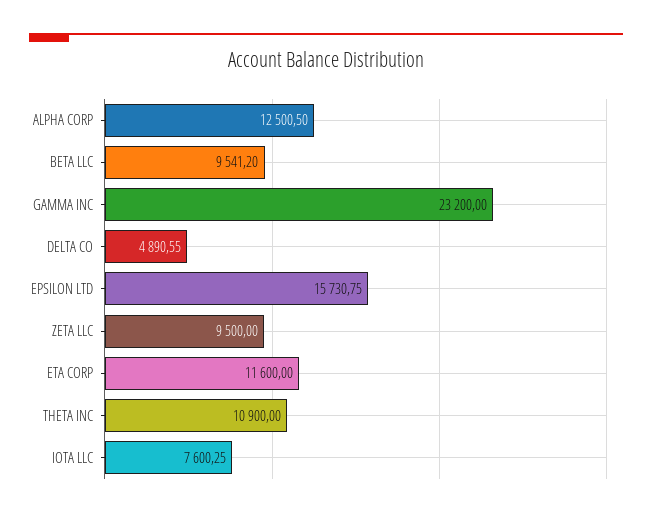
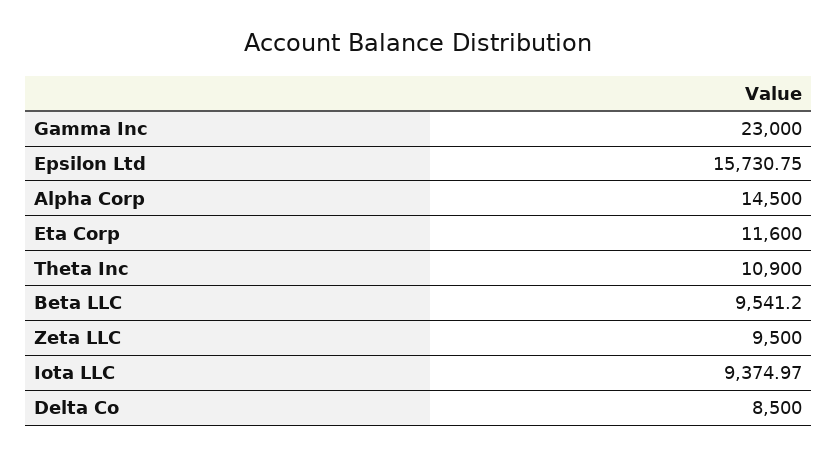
ALPHA CORP: 12500.5 -> 14500
GAMMA INC: 23200 -> 23000
DELTA CO: 4890.55 -> 8500
IOTA LLC: 7600.25 -> 9374.97

